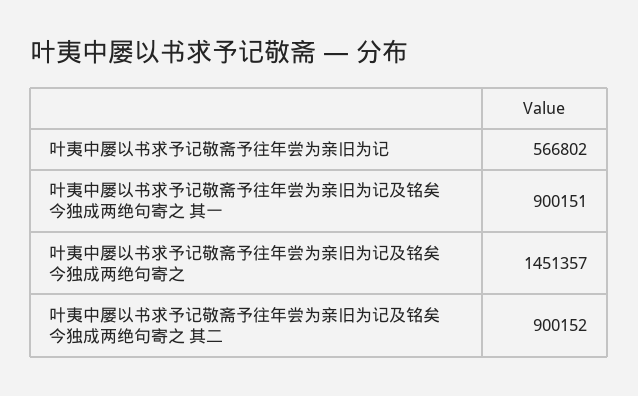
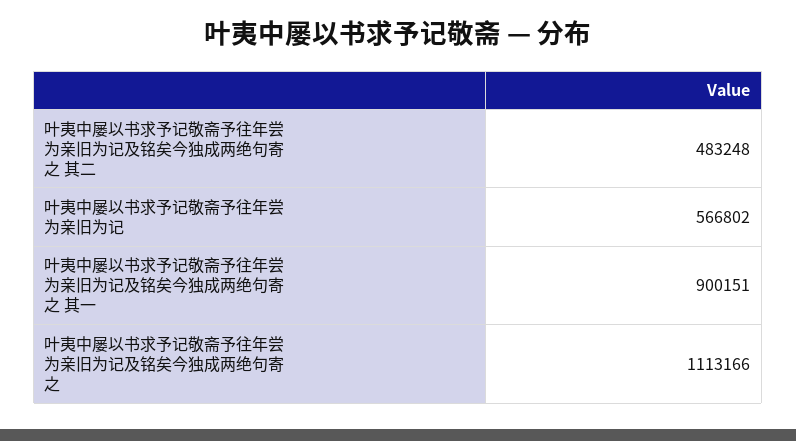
叶夷中屡以书求予记敬斋予往年尝为亲旧为记及铭矣今独成两绝句寄之: 1451357 -> 1113166
叶夷中屡以书求予记敬斋予往年尝为亲旧为记及铭矣今独成两绝句寄之 其二: 900152 -> 483248

